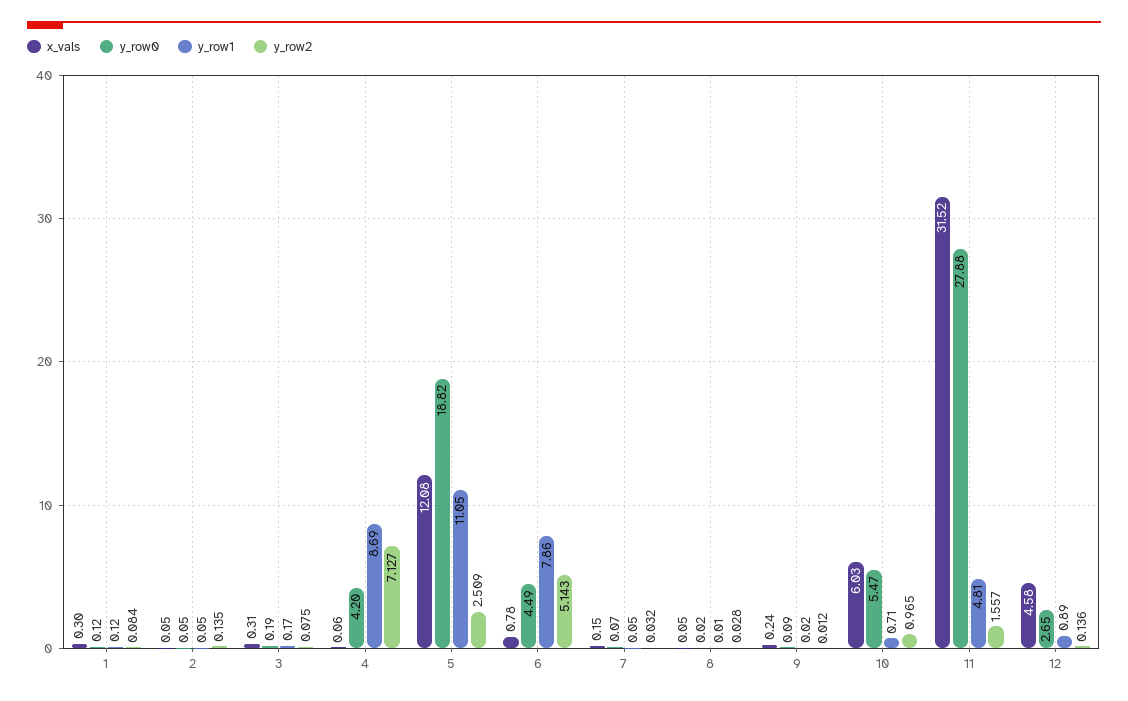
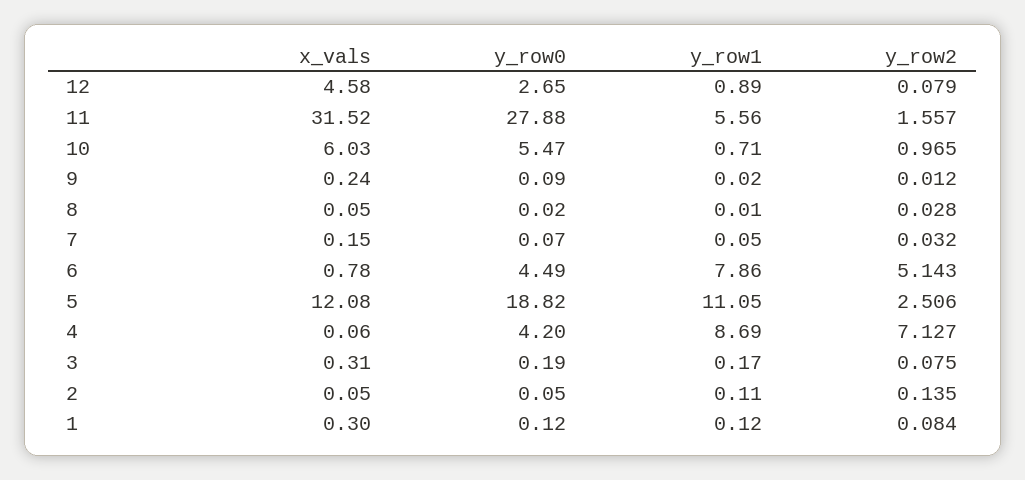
y_row1, 2: 0.05 -> 0.11
y_row2, 5: 2.509 -> 2.506
y_row1, 11: 4.81 -> 5.56
y_row2, 12: 0.136 -> 0.079

